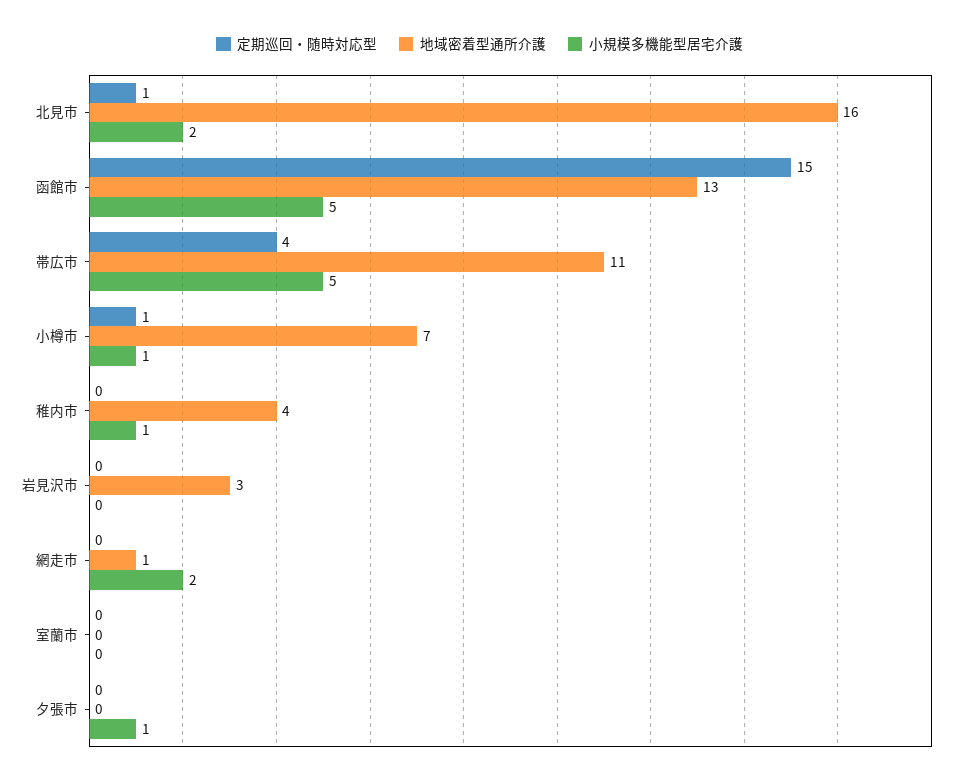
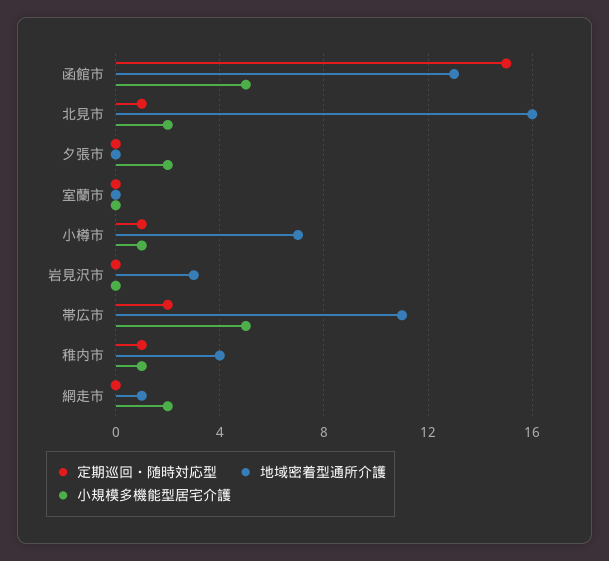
定期巡回・随時対応型, 帯広市: 4 -> 2
定期巡回・随時対応型, 稚内市: 0 -> 1
小規模多機能型居宅介護, 夕張市: 1 -> 2

